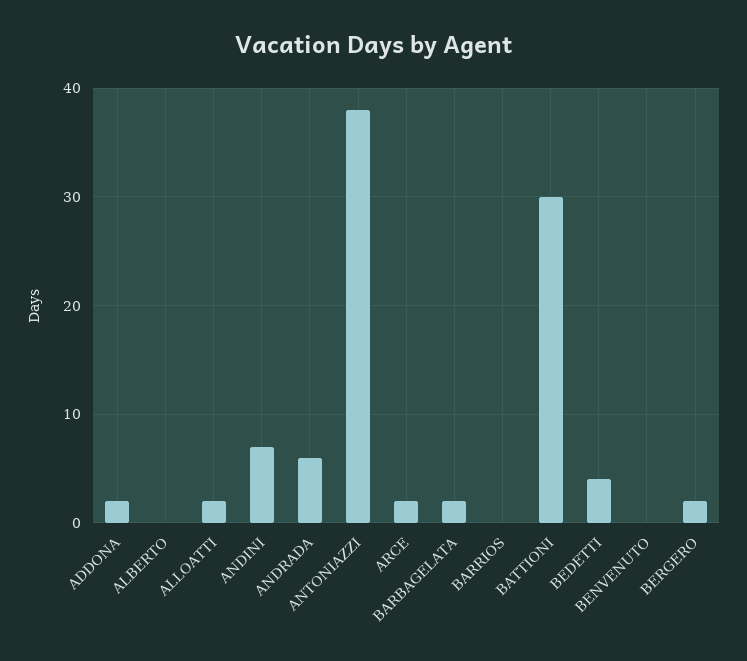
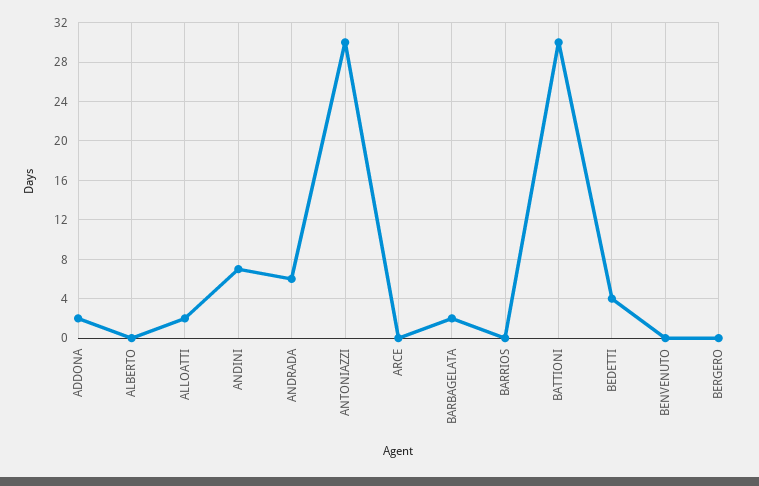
ANTONIAZZI: 38 -> 30
ARCE: 2 -> 0
BERGERO: 2 -> 0

